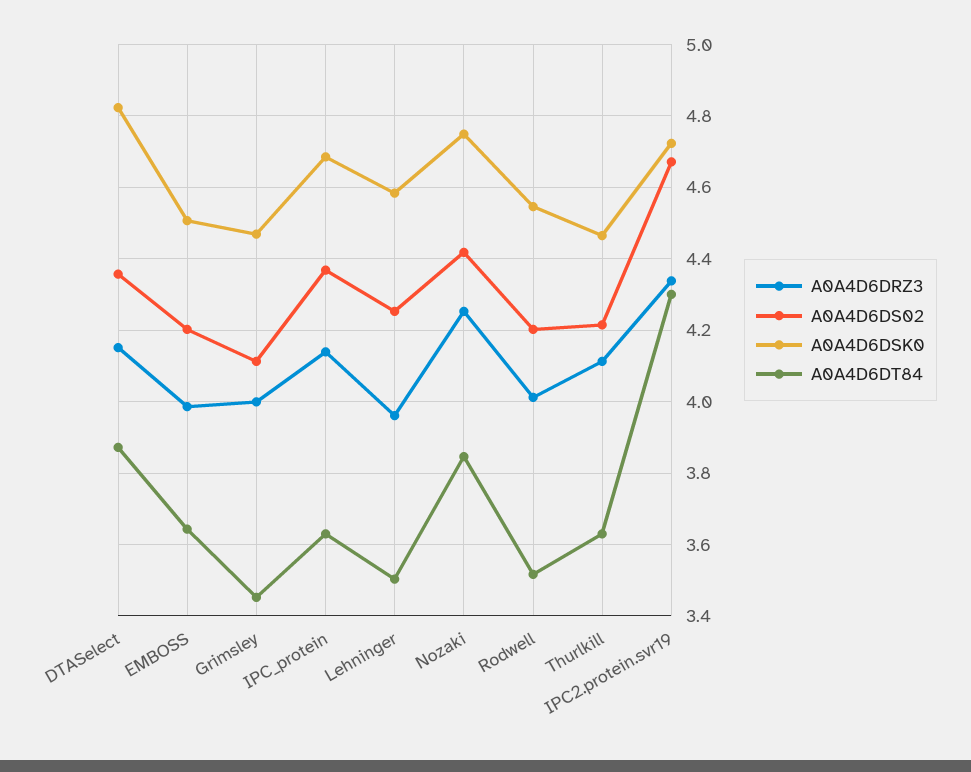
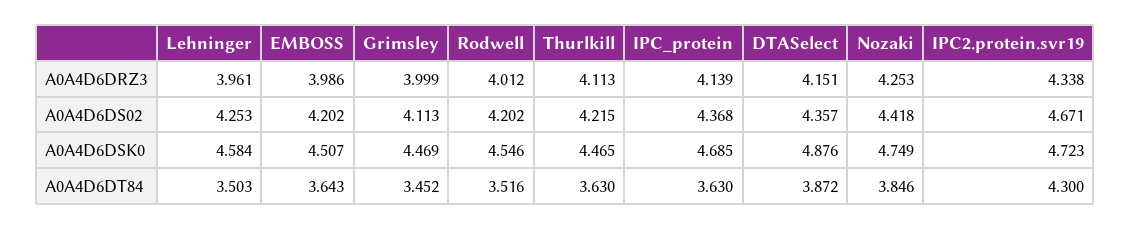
A0A4D6DSK0, DTASelect: 4.82 -> 4.876

